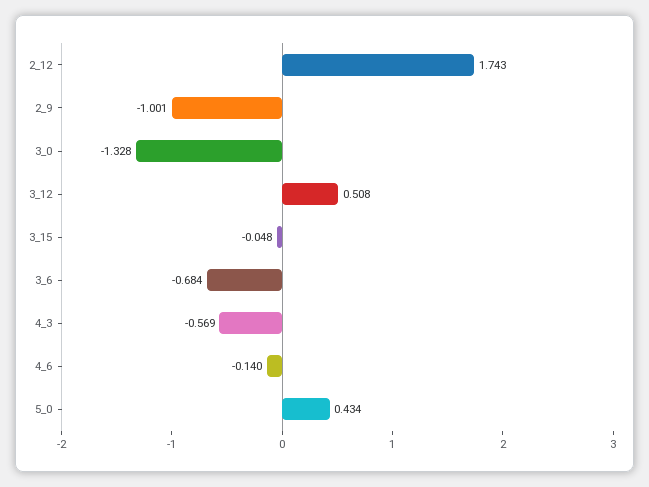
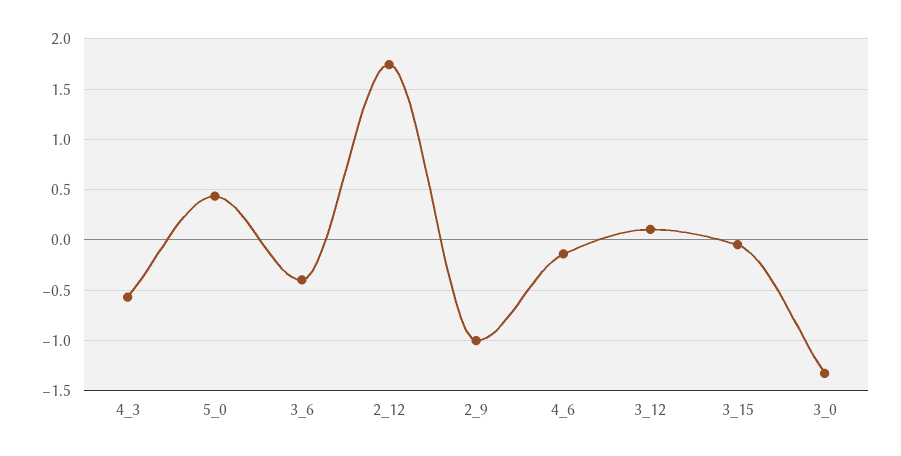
3_12: 0.508 -> 0.1
3_6: -0.684 -> -0.4

